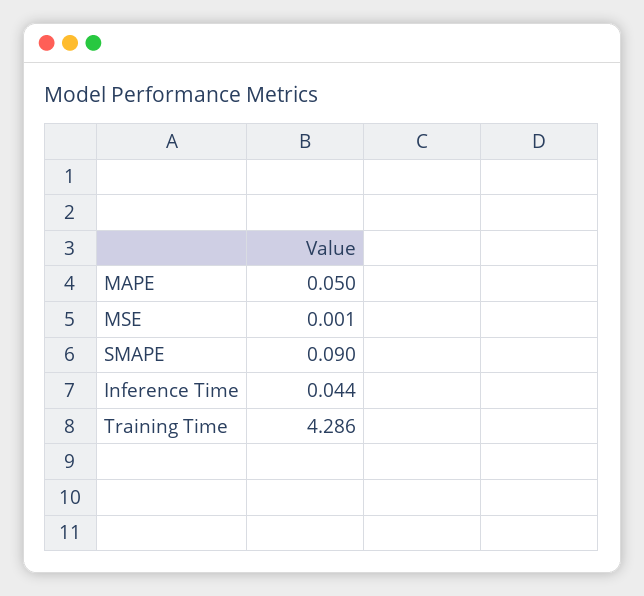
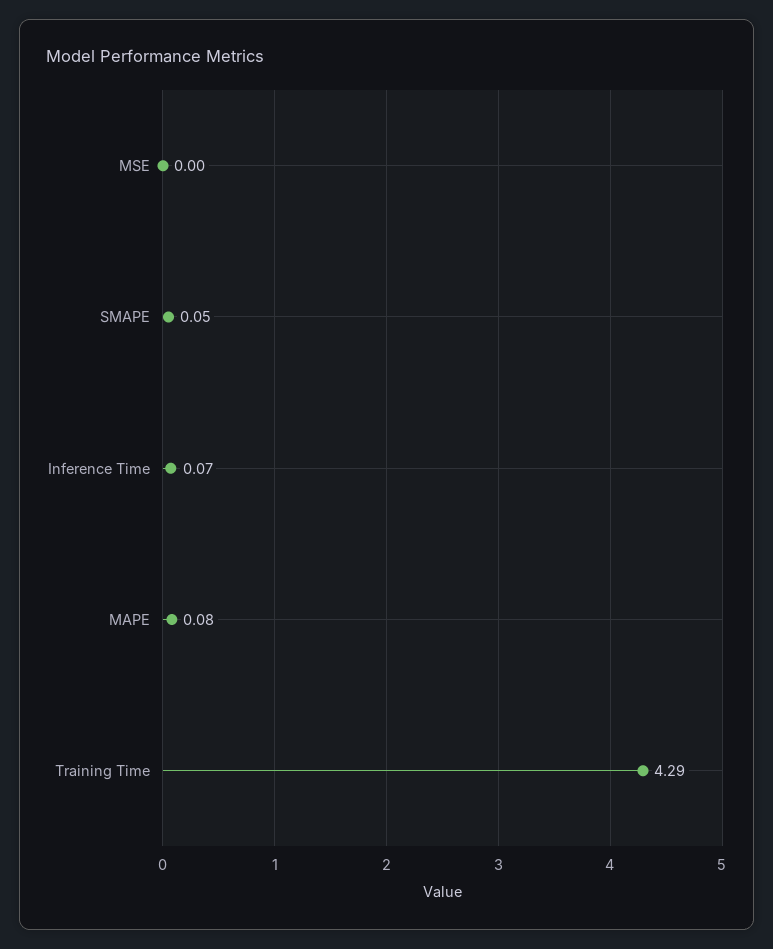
MAPE: 0.05 -> 0.08
SMAPE: 0.09 -> 0.05
Inference Time: 0.044 -> 0.07

